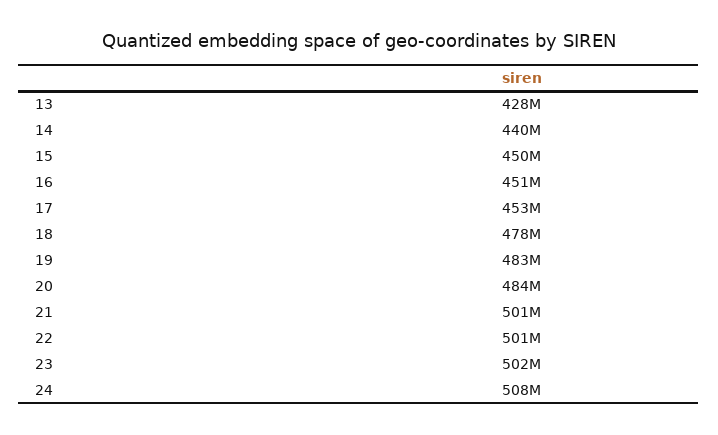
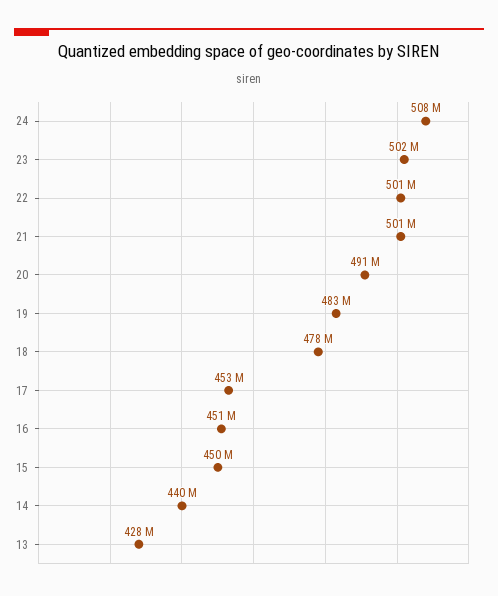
20: 484000000 -> 491000000

